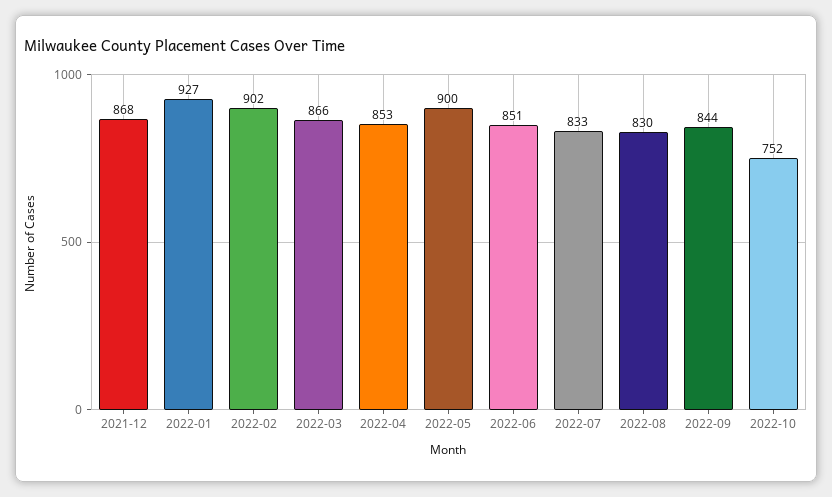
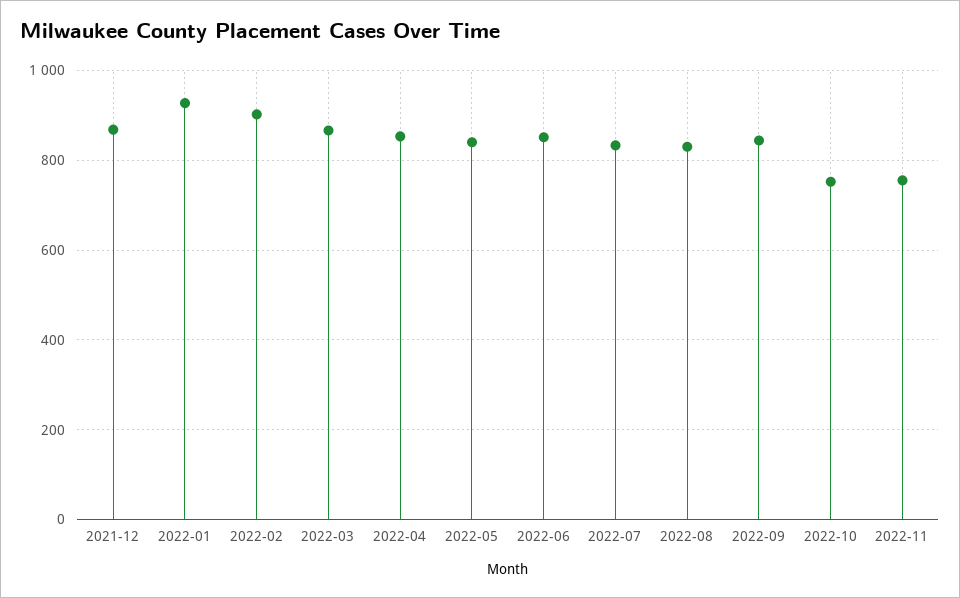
2022-05: 900 -> 840
2022-11: none -> 760

